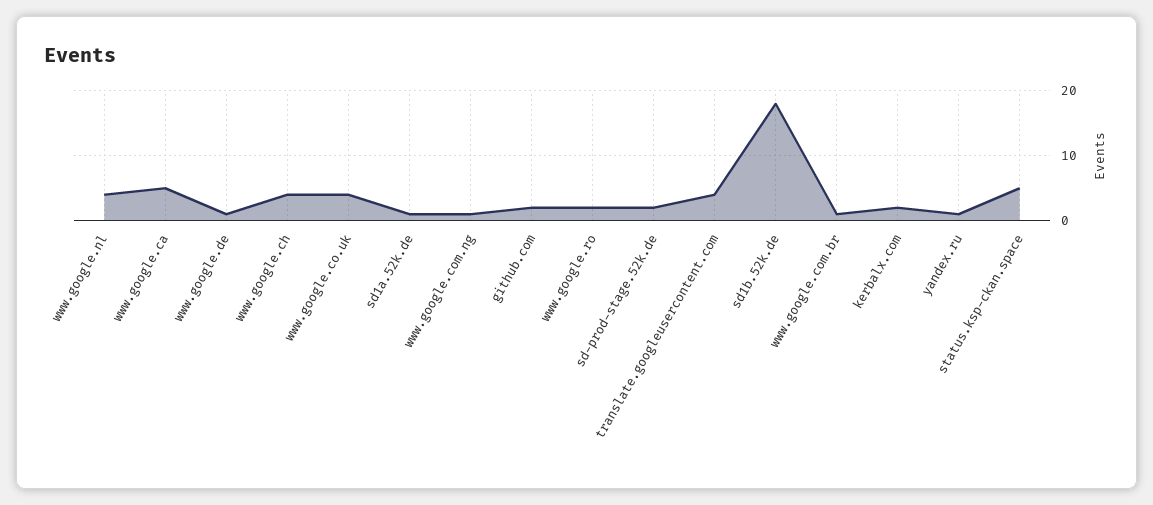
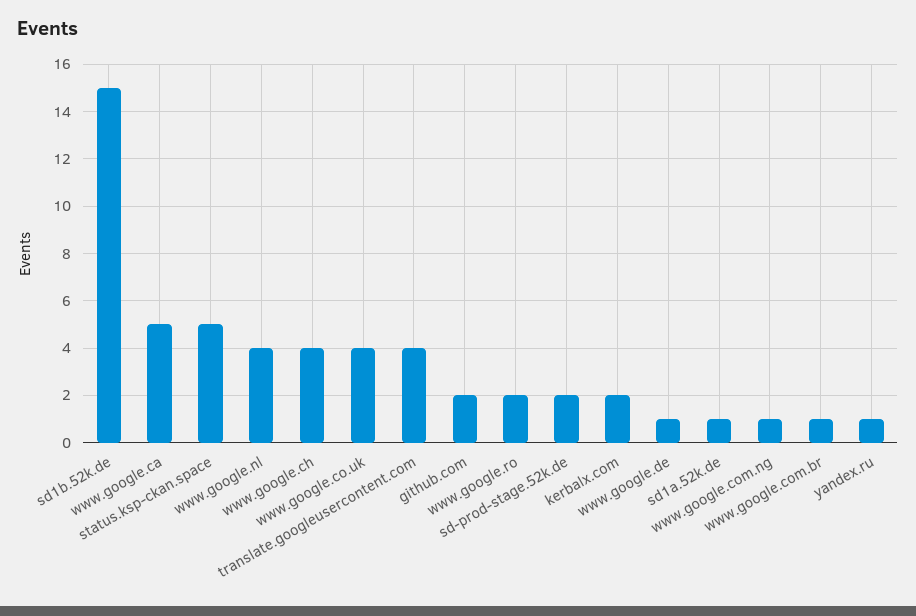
sd1b.52k.de: 18 -> 15

